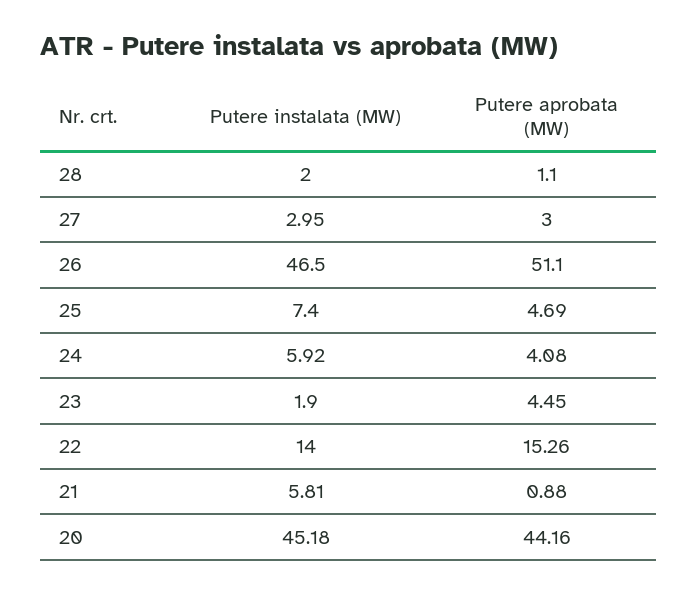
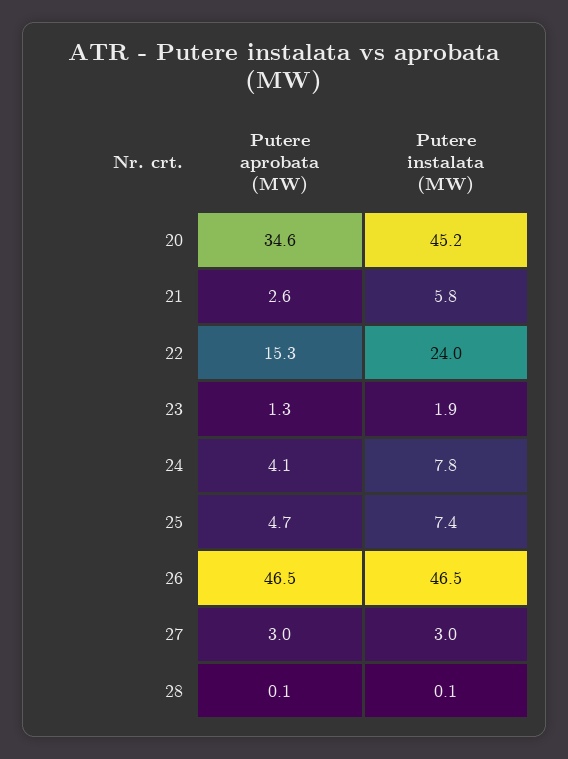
Putere instalata (MW), 28: 2 -> 0.1
Putere aprobata (MW), 28: 1.1 -> 0.1
Putere aprobata (MW), 26: 51.1 -> 46.5
Putere instalata (MW), 24: 5.92 -> 7.8
Putere aprobata (MW), 23: 4.45 -> 1.3
Putere instalata (MW), 22: 14 -> 24
Putere aprobata (MW), 21: 0.88 -> 2.6
Putere aprobata (MW), 20: 44.16 -> 34.6

